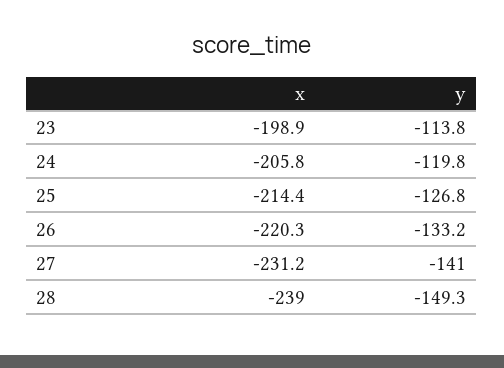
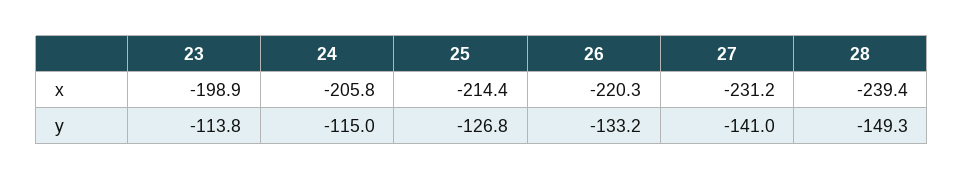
y, 24: -119.8 -> -115
x, 28: -239 -> -239.4

